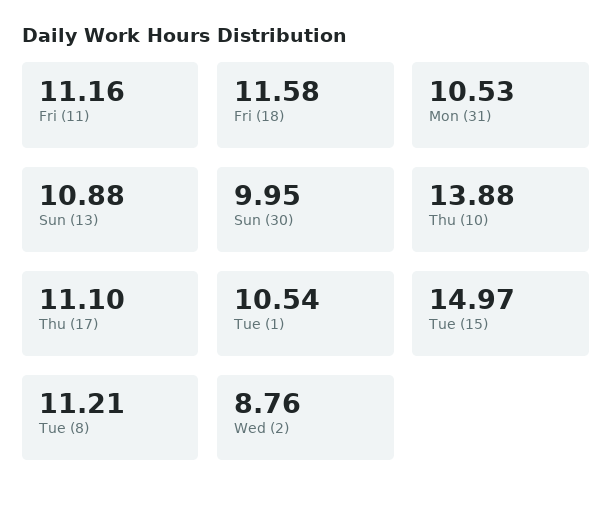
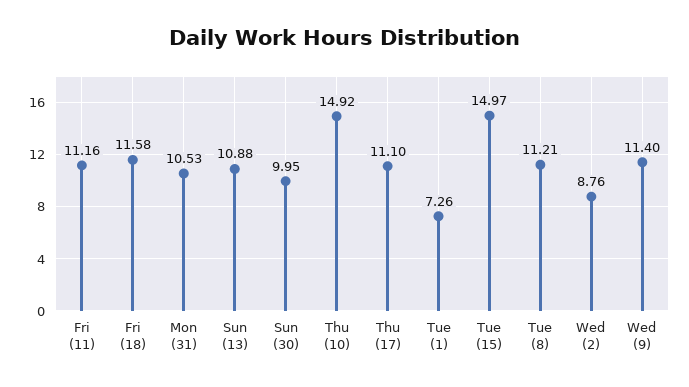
Thu (10): 13.88 -> 14.92
Tue (1): 10.54 -> 7.26
Wed (9): none -> 11.4

